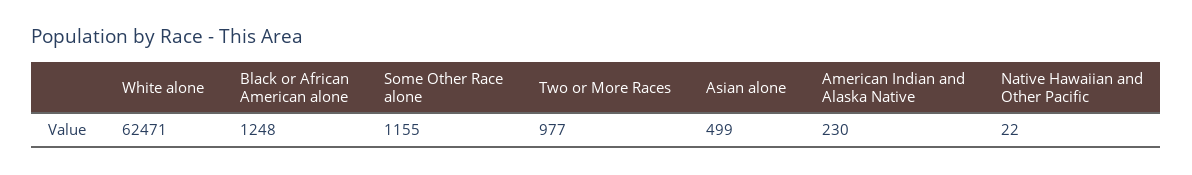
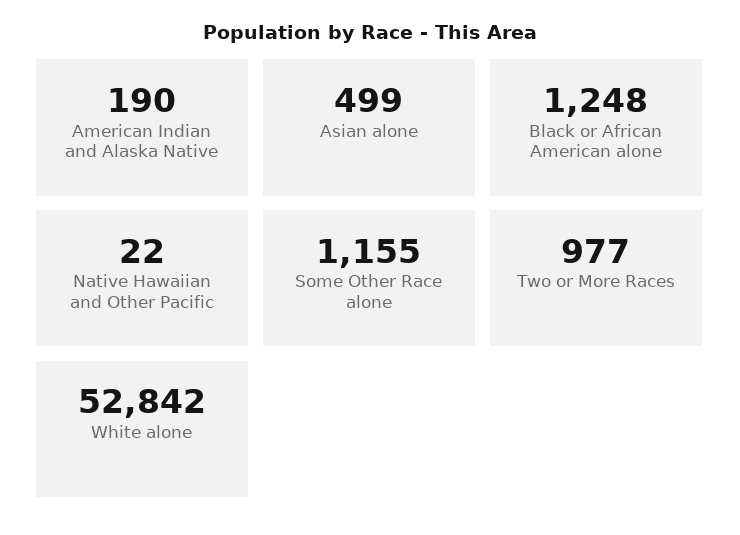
White alone: 62471 -> 52842
American Indian and Alaska Native: 230 -> 190

